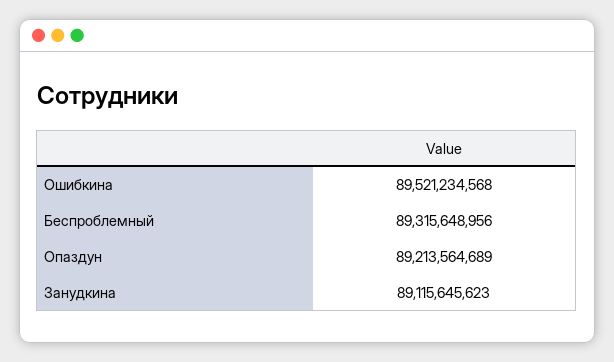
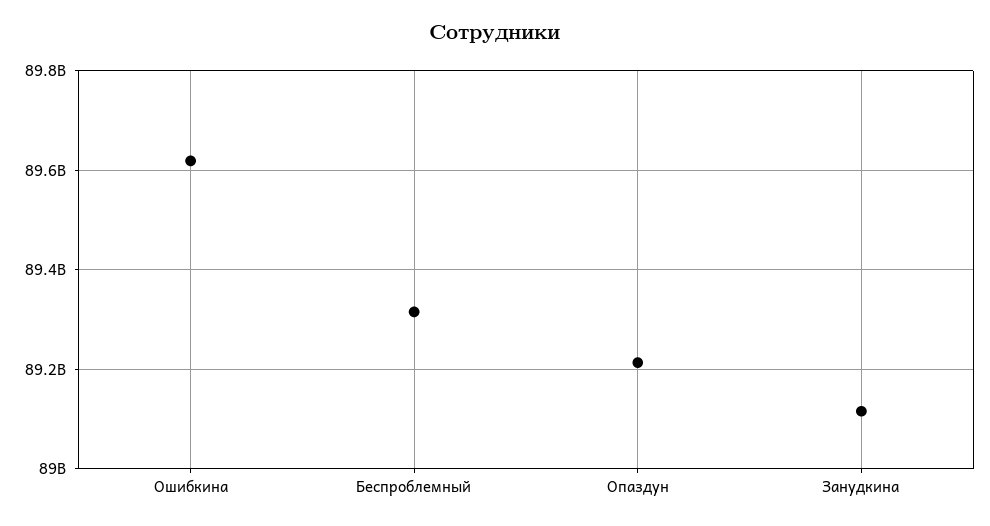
Ошибкина: 89521234568 -> 89620000000

